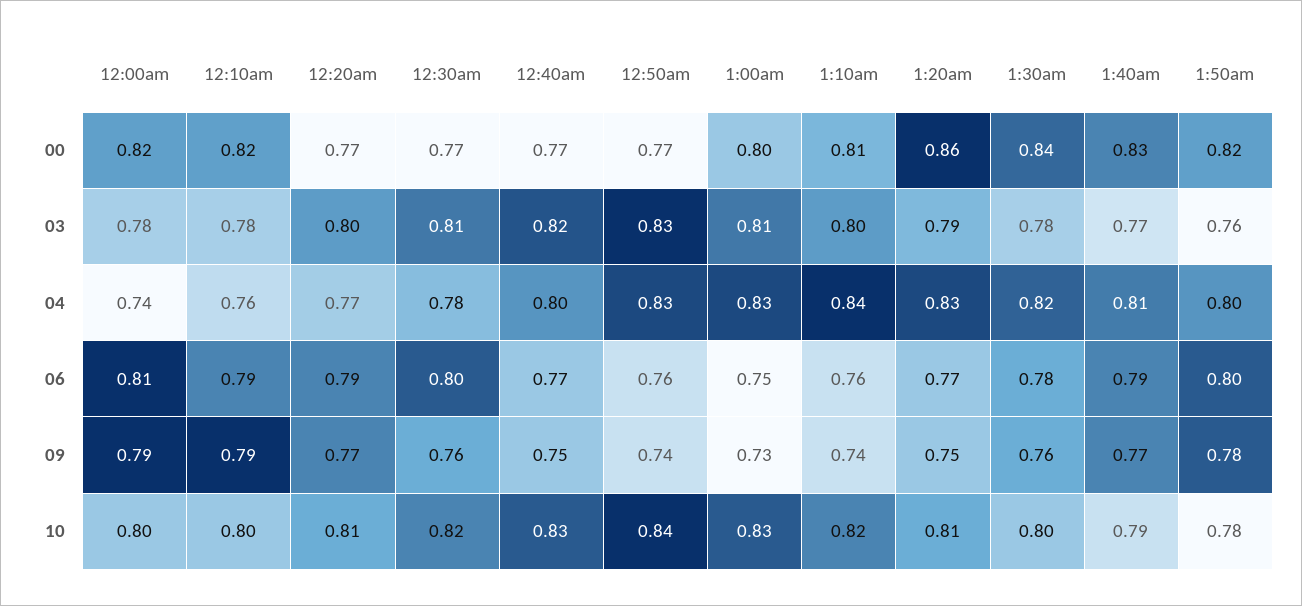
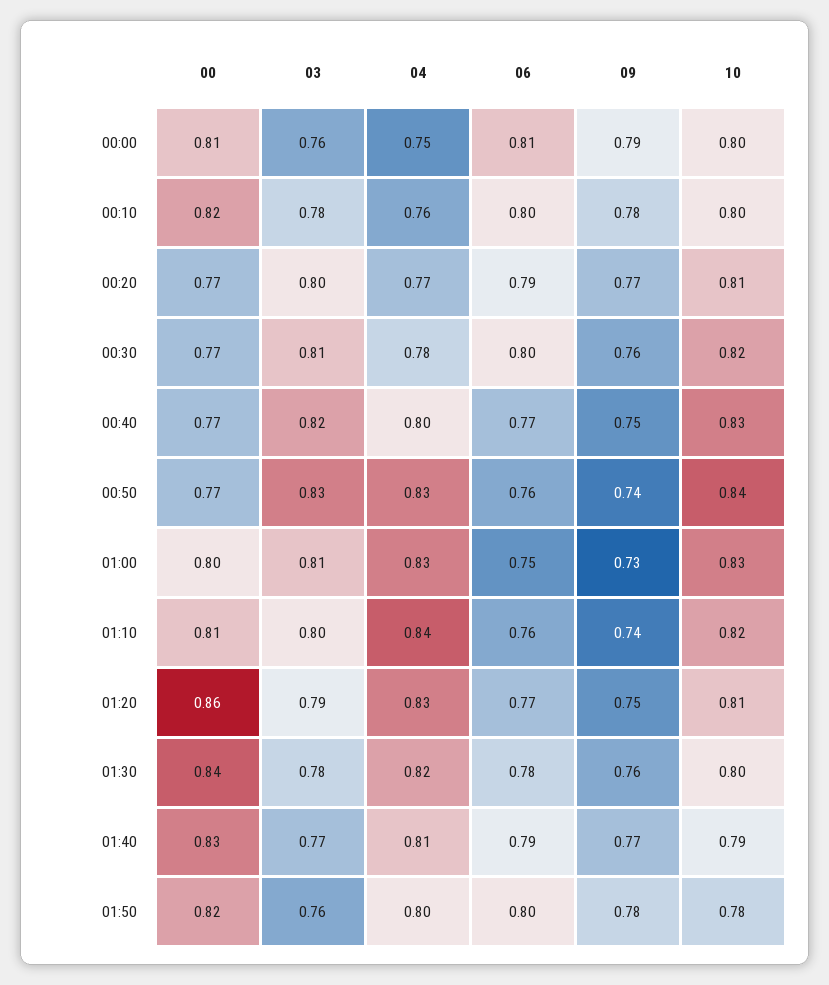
12:00am, 00: 0.82 -> 0.81
12:00am, 03: 0.78 -> 0.76
12:00am, 04: 0.74 -> 0.75
12:10am, 06: 0.79 -> 0.8
12:10am, 09: 0.79 -> 0.78

